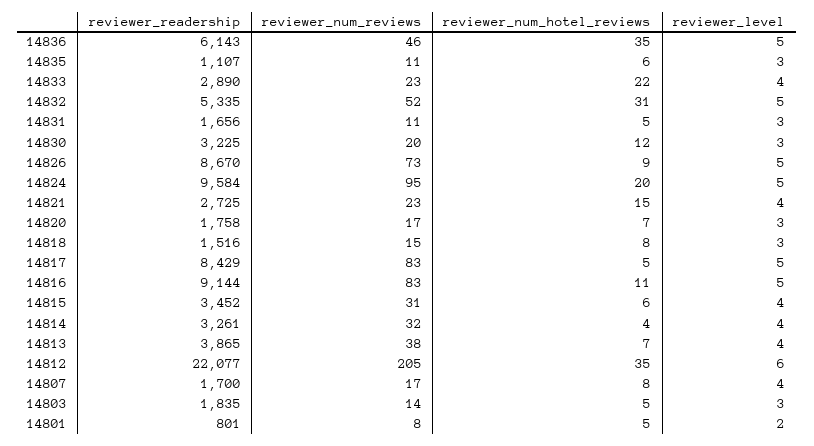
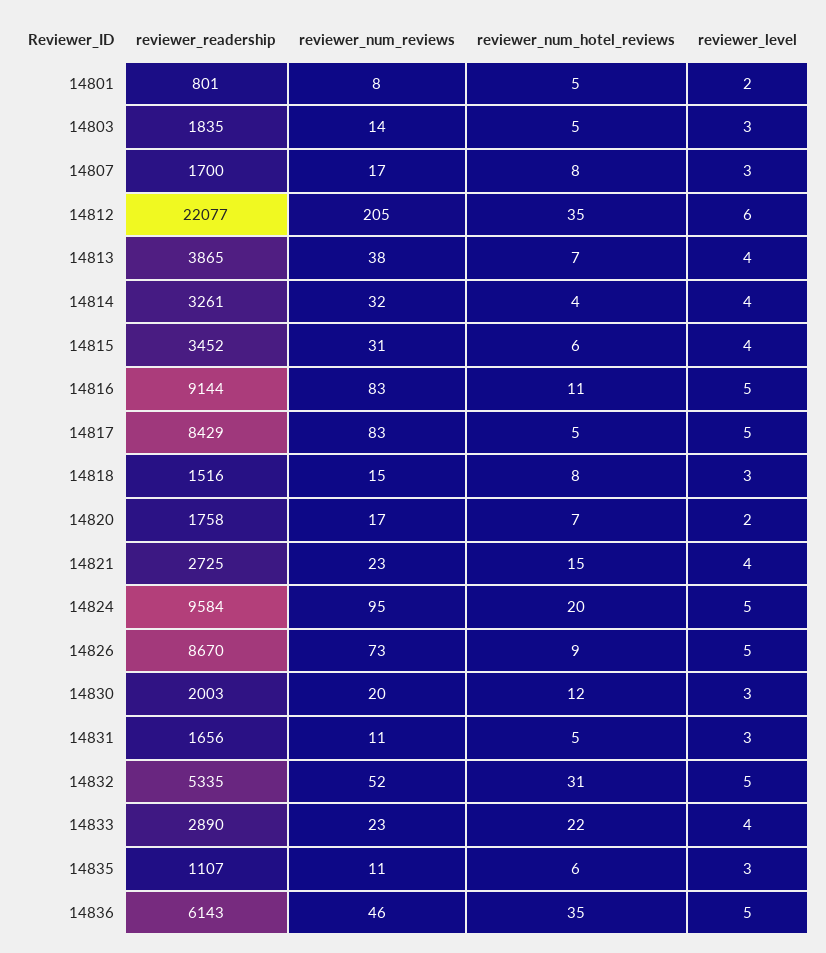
reviewer_readership, 14830: 3225 -> 2003
reviewer_level, 14820: 3 -> 2
reviewer_level, 14807: 4 -> 3

